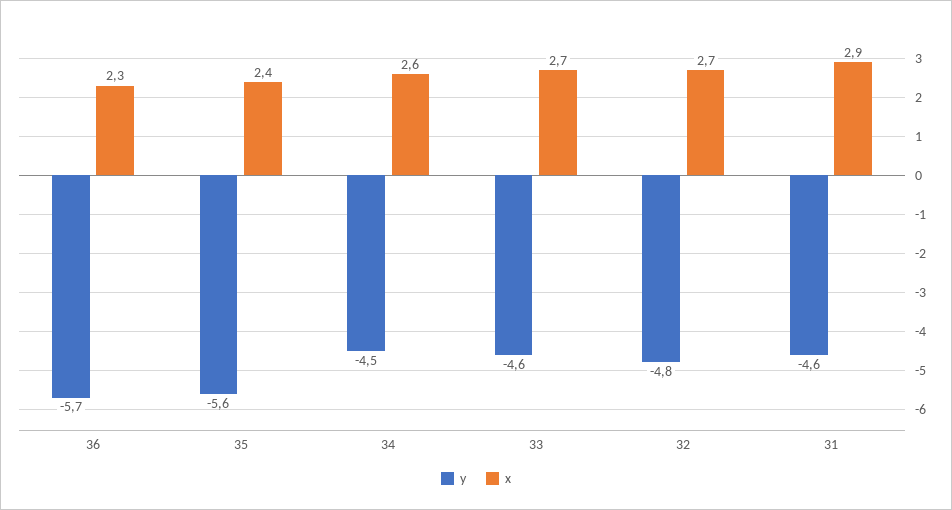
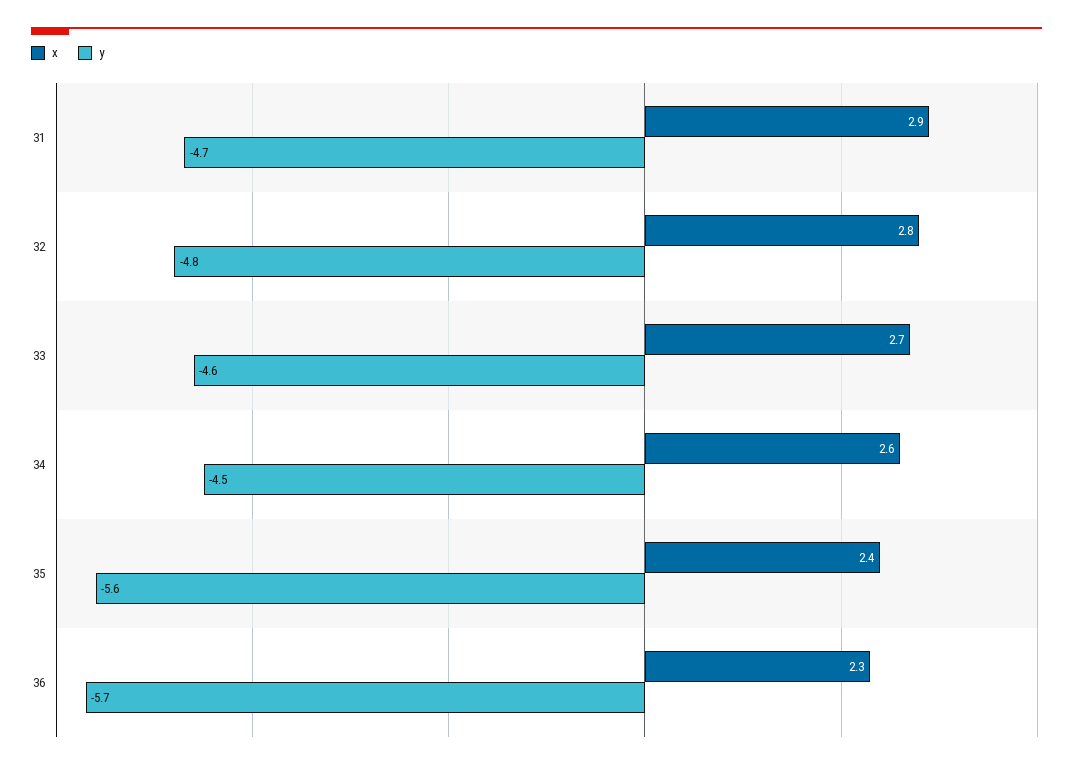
x, 32: 2.7 -> 2.8
y, 31: -4.6 -> -4.7

